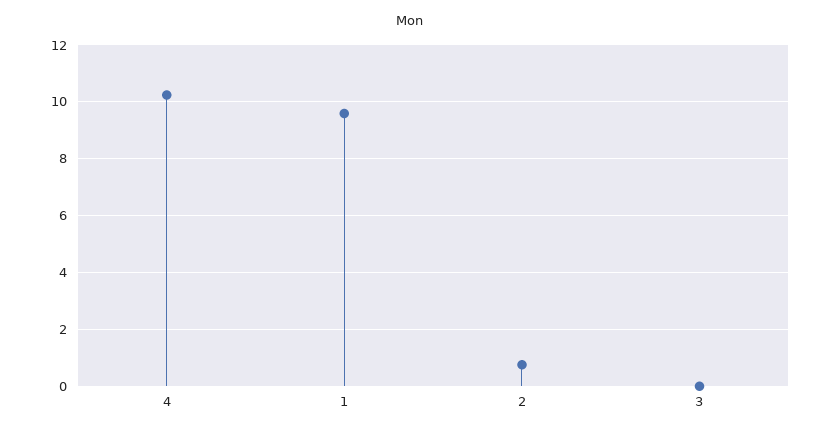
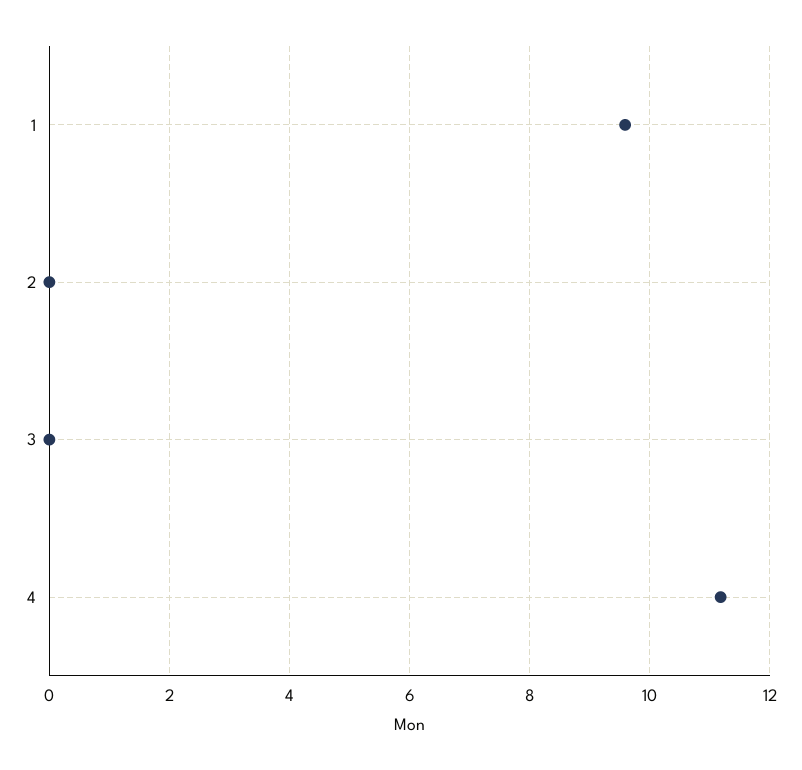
4: 10.25 -> 11.2
2: 0.75 -> 0

